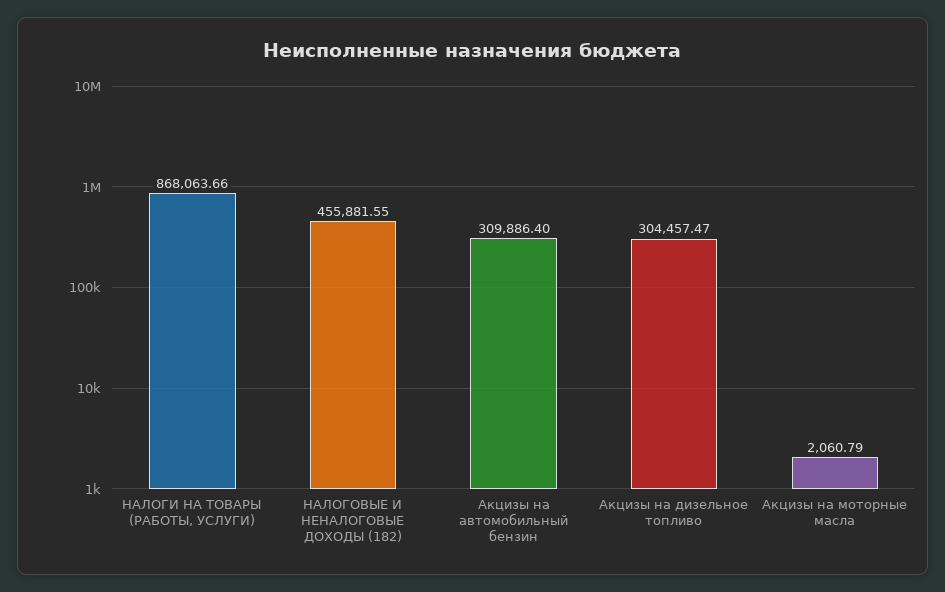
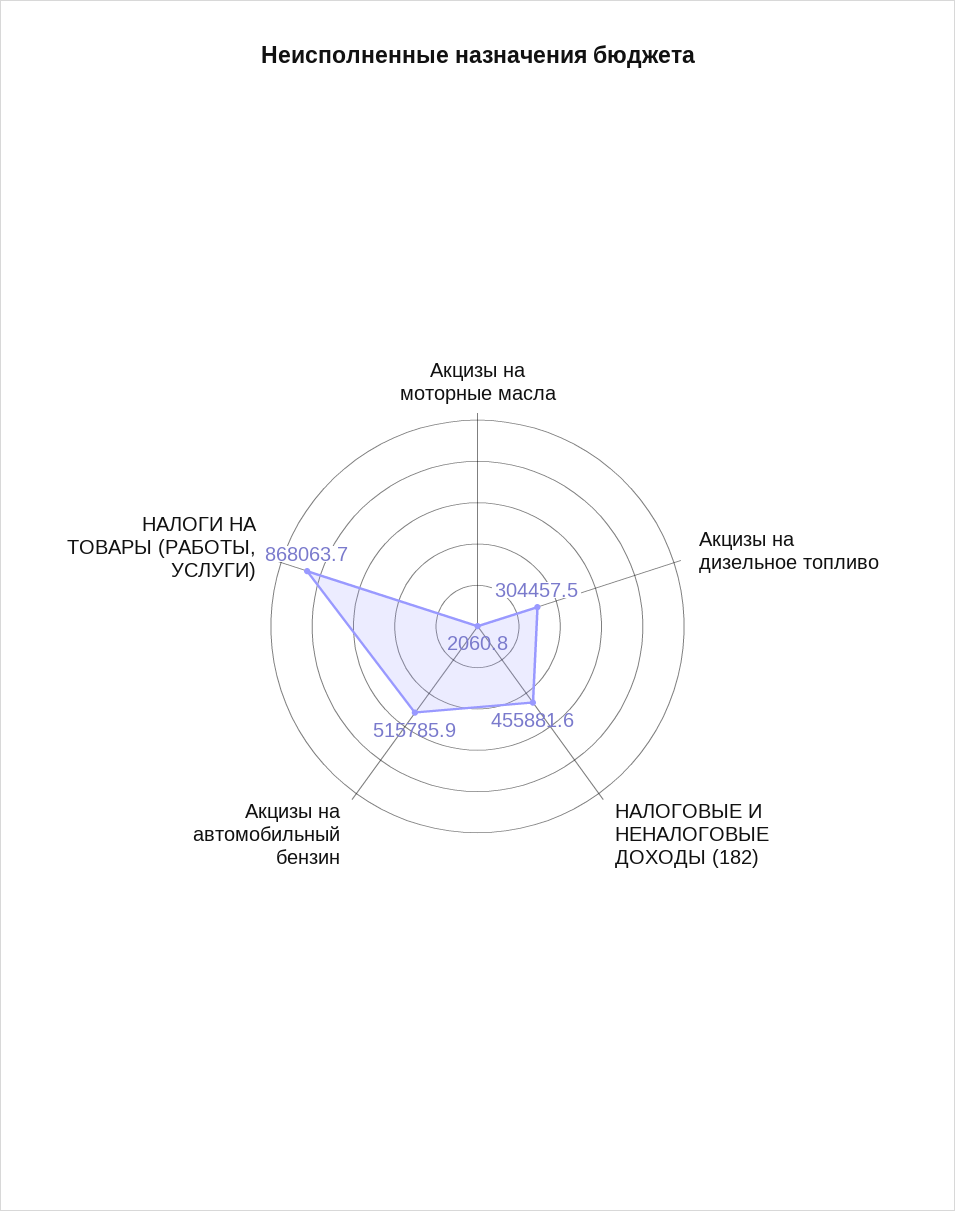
Акцизы на автомобильный бензин: 309886.4 -> 515785.9

